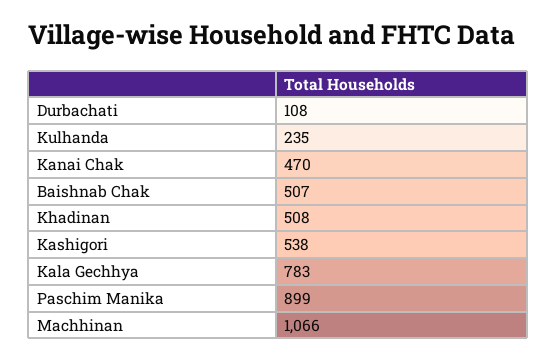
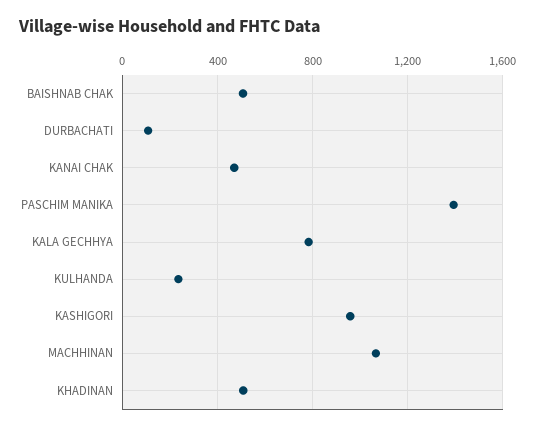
Kashigori: 538 -> 950
Paschim Manika: 899 -> 1400

